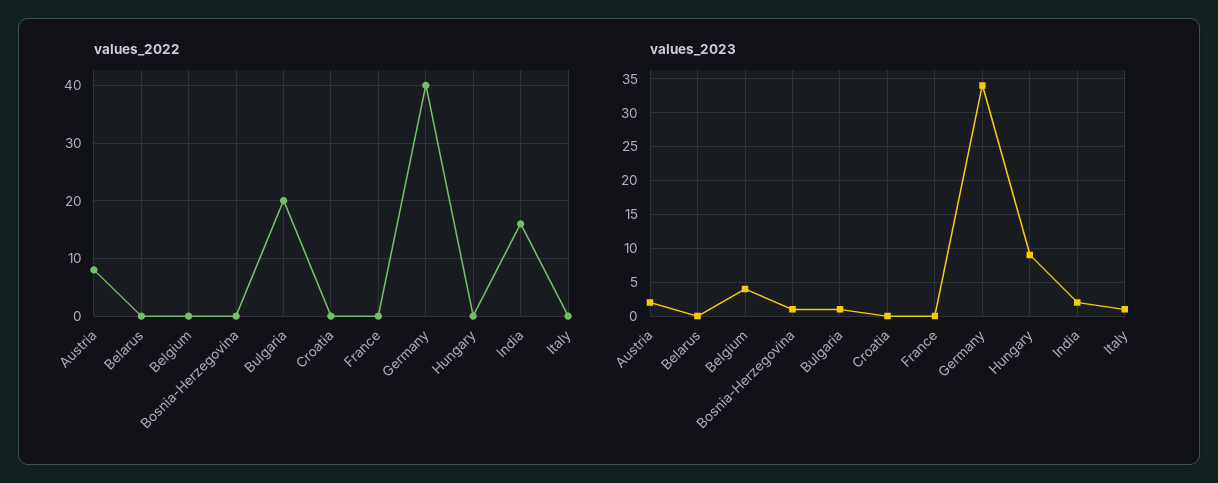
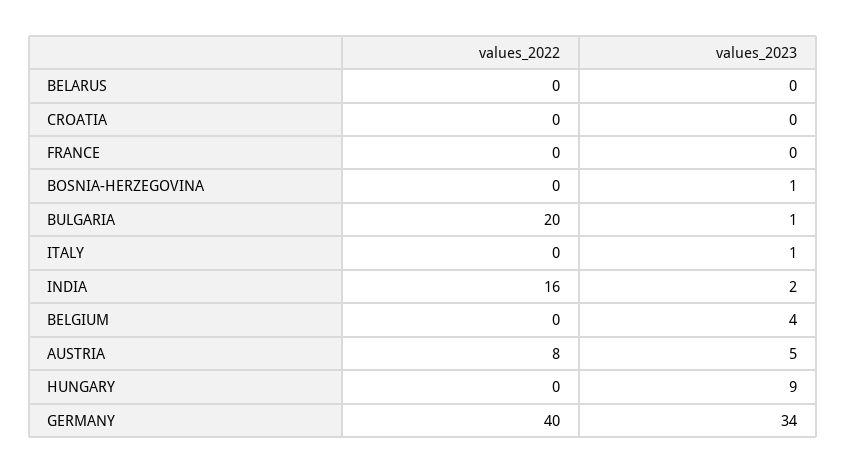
values_2023, Austria: 2 -> 5

